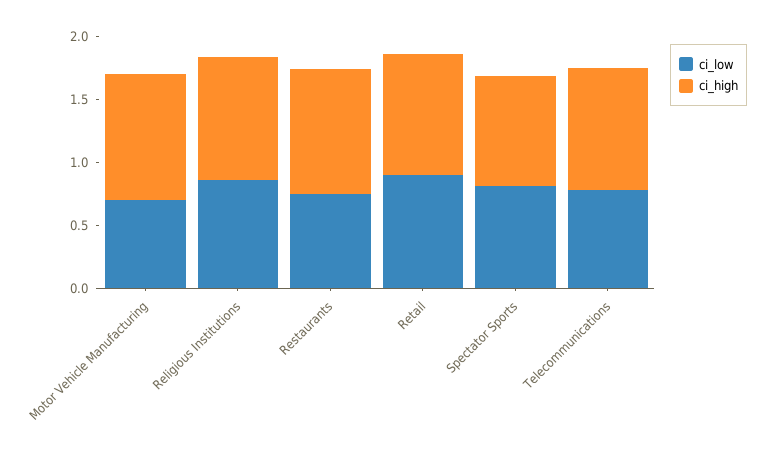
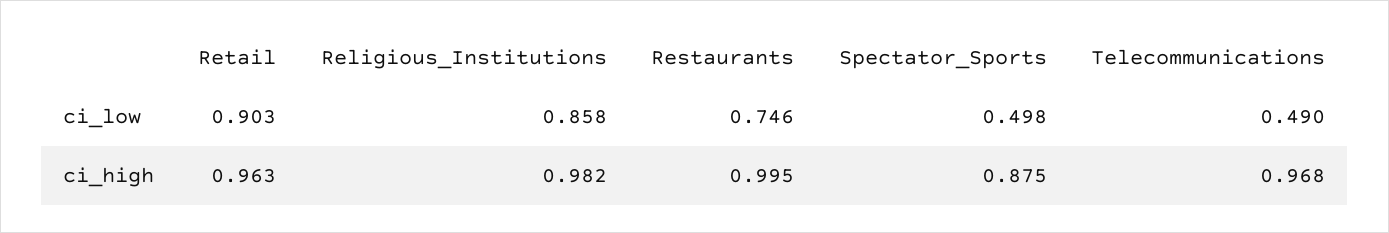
ci_low, Motor Vehicle Manufacturing: 0.7 -> none
ci_high, Motor Vehicle Manufacturing: 1 -> none
ci_low, Spectator Sports: 0.8 -> 0.498
ci_low, Telecommunications: 0.8 -> 0.49

